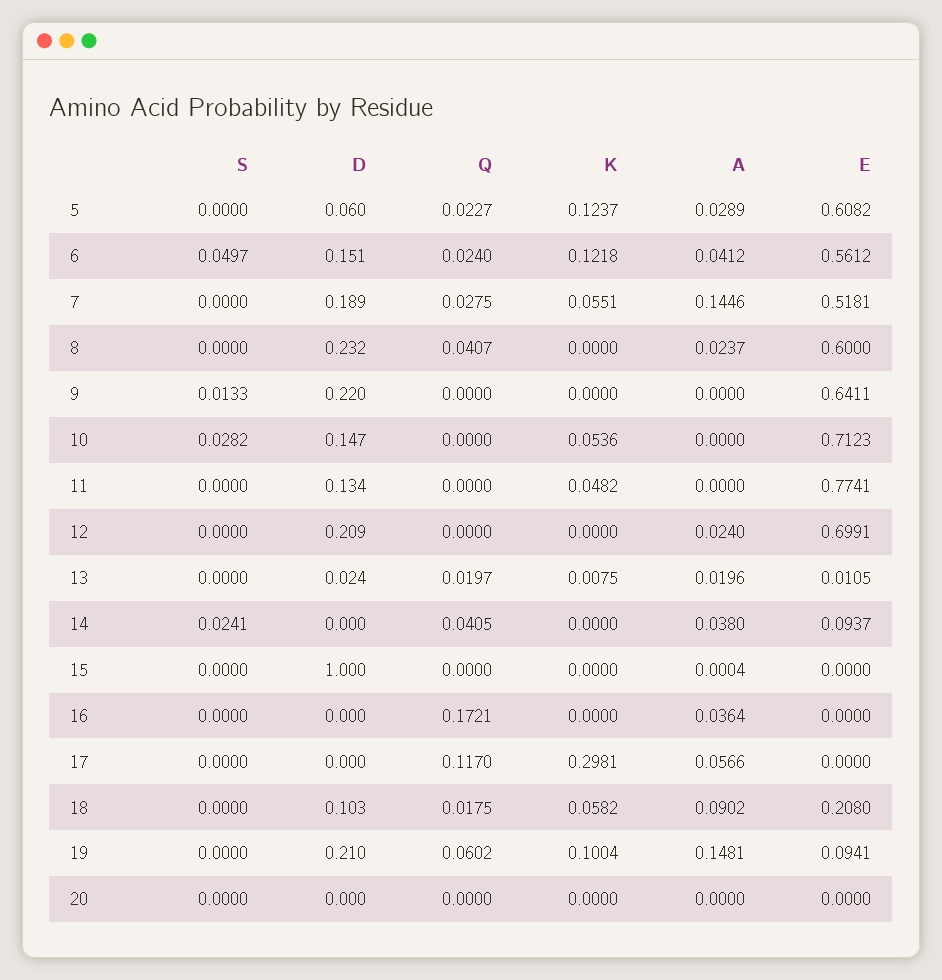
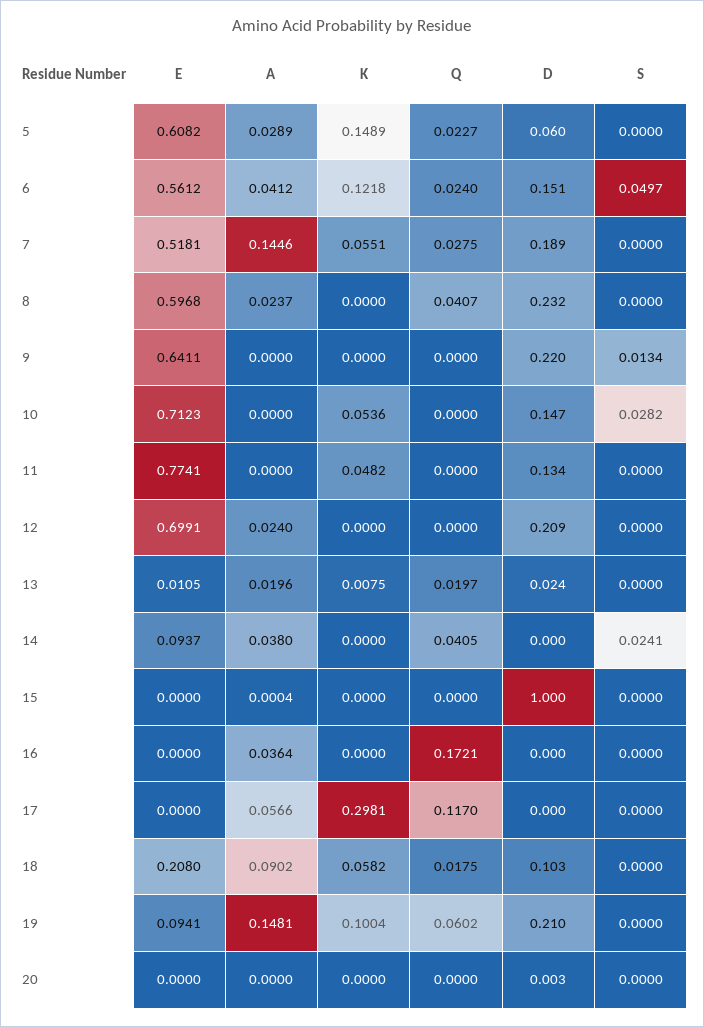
K, 5: 0.1237 -> 0.1489
E, 8: 0.6 -> 0.5968
S, 9: 0.0133 -> 0.0134
D, 20: 0 -> 0.003

